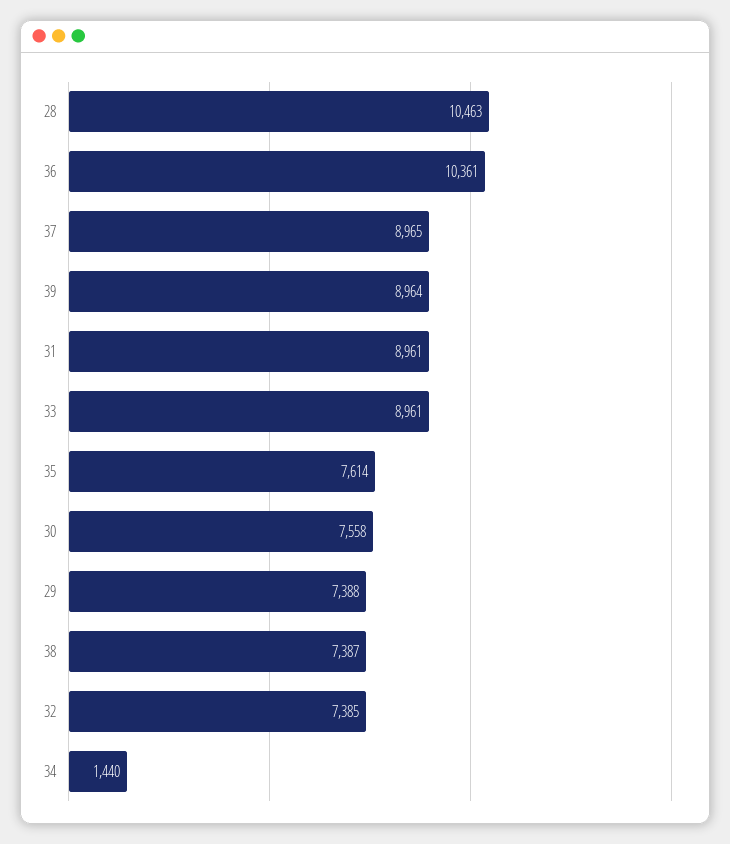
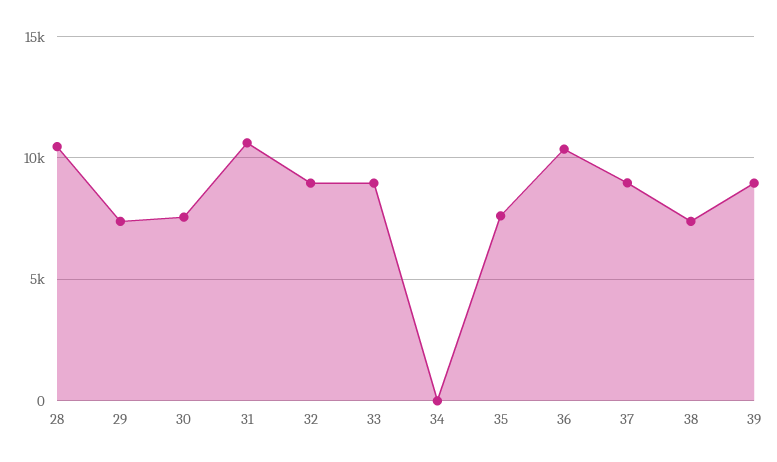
31: 8961 -> 10500
32: 7385 -> 9000
34: 1440 -> 0

